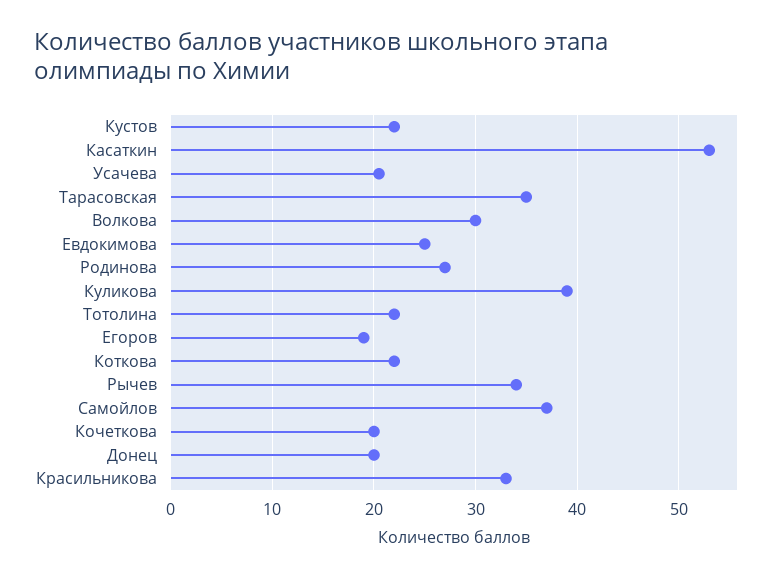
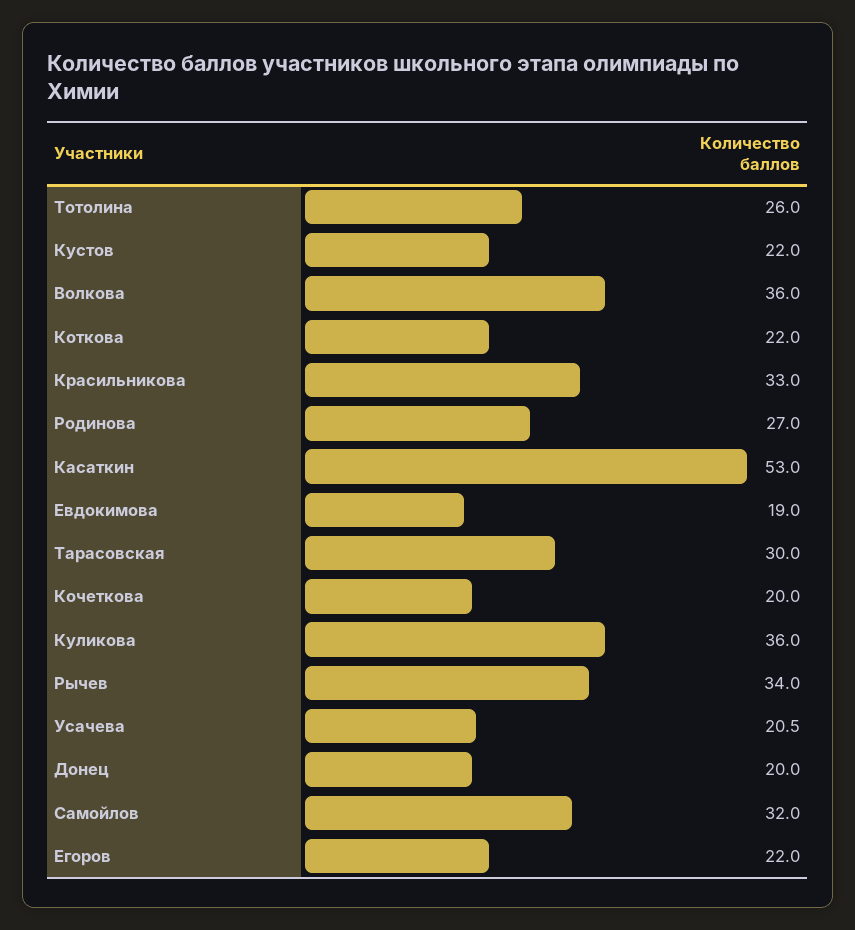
Тарасовская: 35 -> 30
Волкова: 30 -> 36
Евдокимова: 25 -> 19
Куликова: 39 -> 36
Тотолина: 22 -> 26
Егоров: 19 -> 22
Самойлов: 37 -> 32

